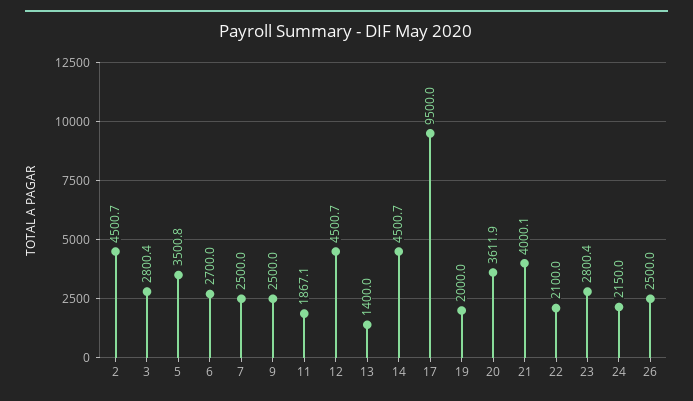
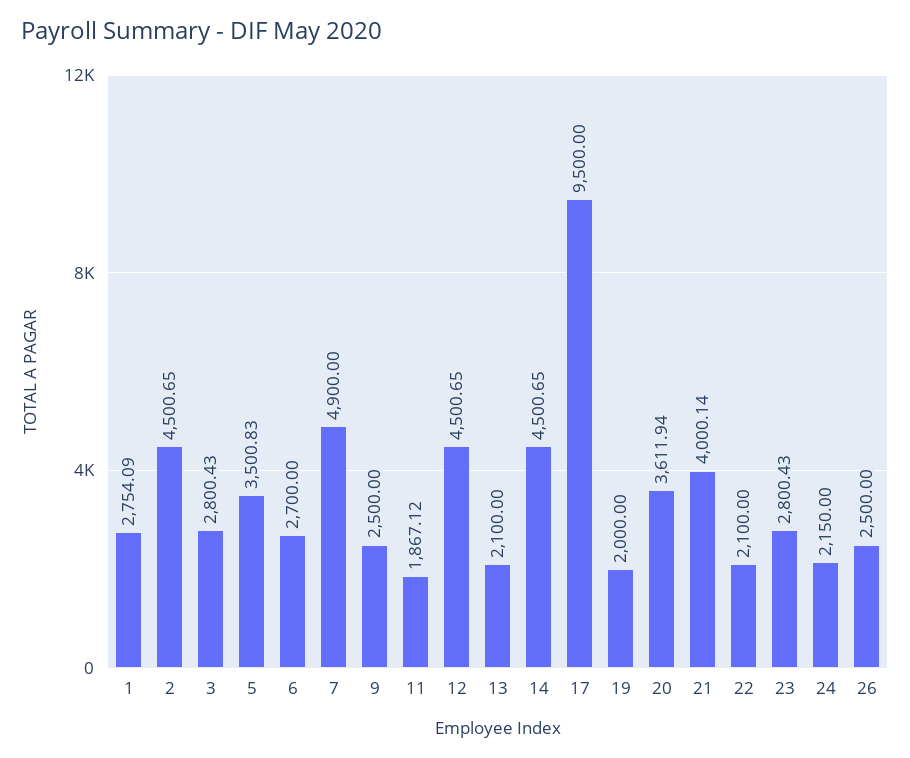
7: 2500 -> 4900
13: 1400 -> 2100
1: none -> 2754.09

